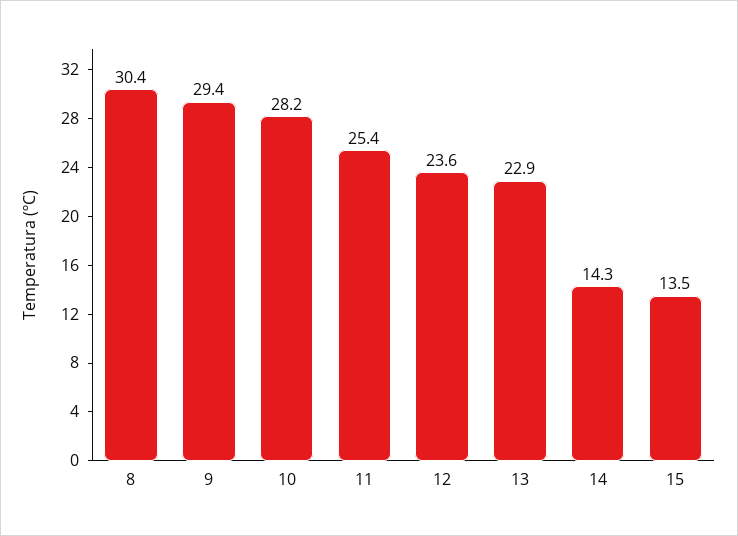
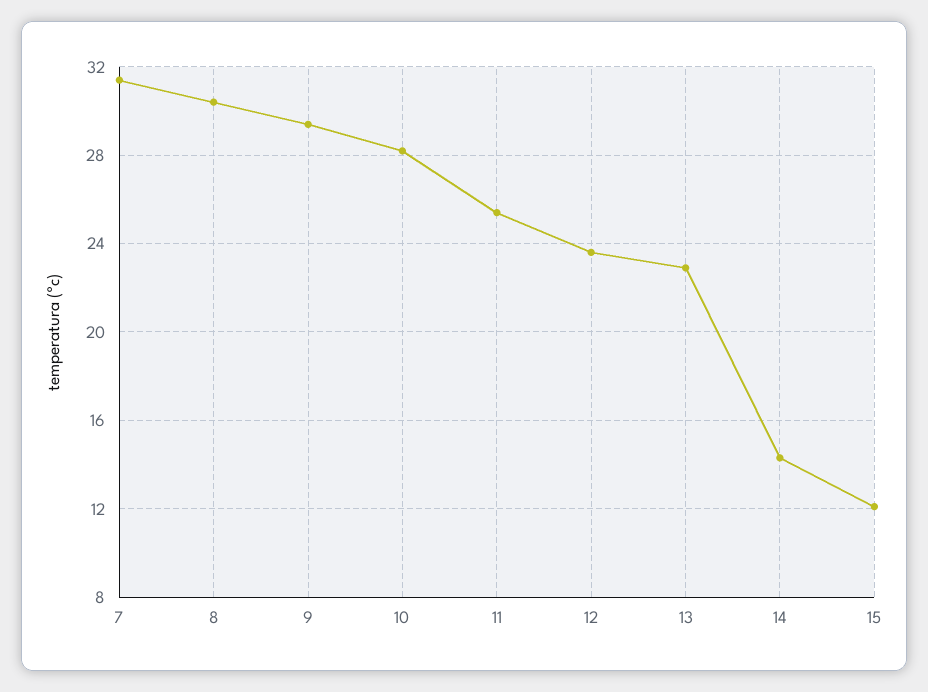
15: 13.5 -> 12
7: none -> 31.5

